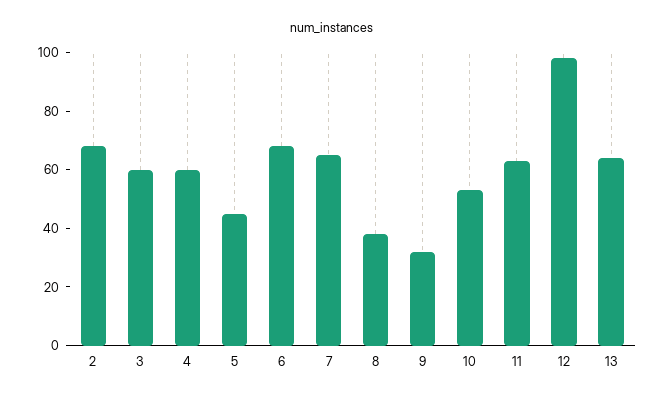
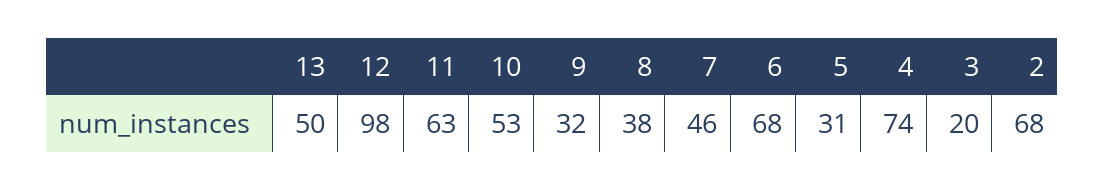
3: 60 -> 20
4: 60 -> 74
5: 45 -> 31
7: 65 -> 46
13: 65 -> 50

